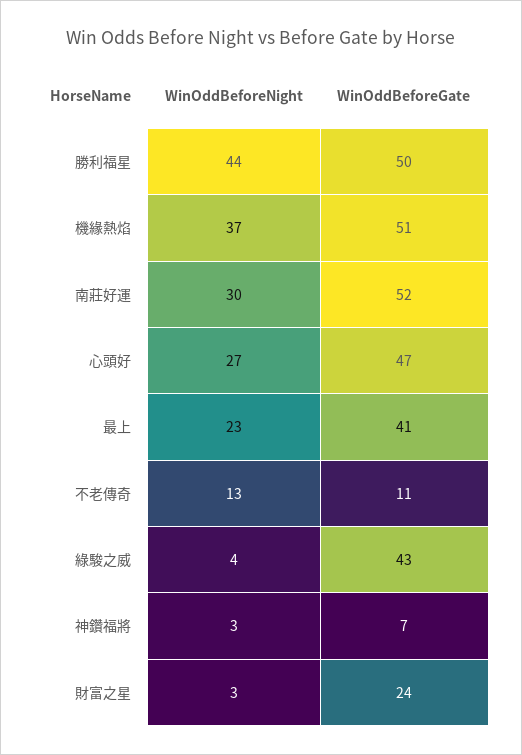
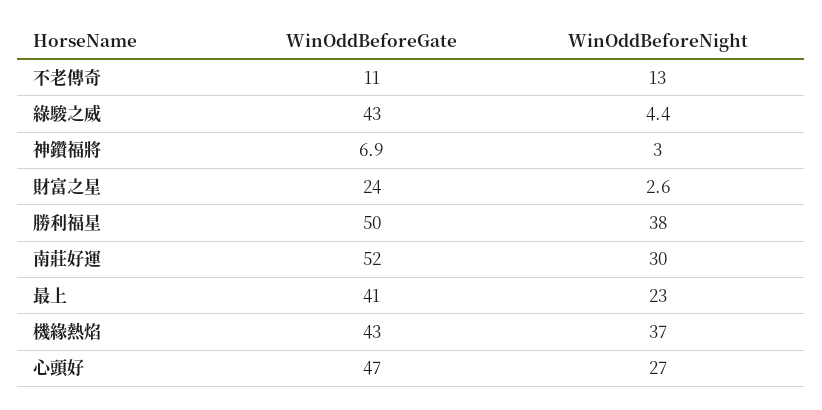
WinOddBeforeNight, 勝利福星: 44 -> 38
WinOddBeforeGate, 機緣熱焰: 51 -> 43

